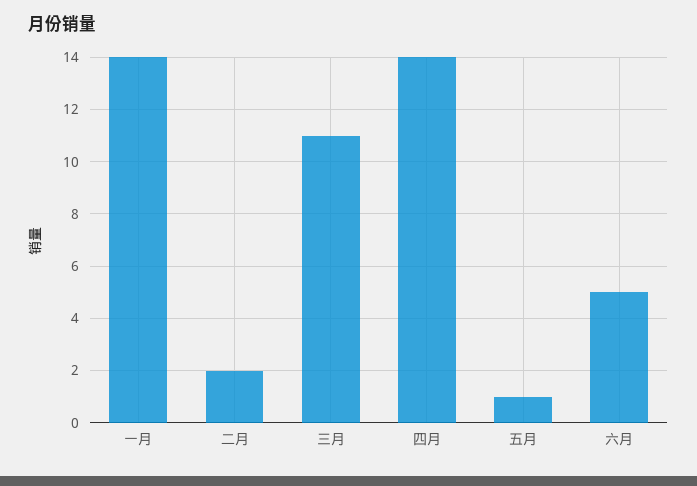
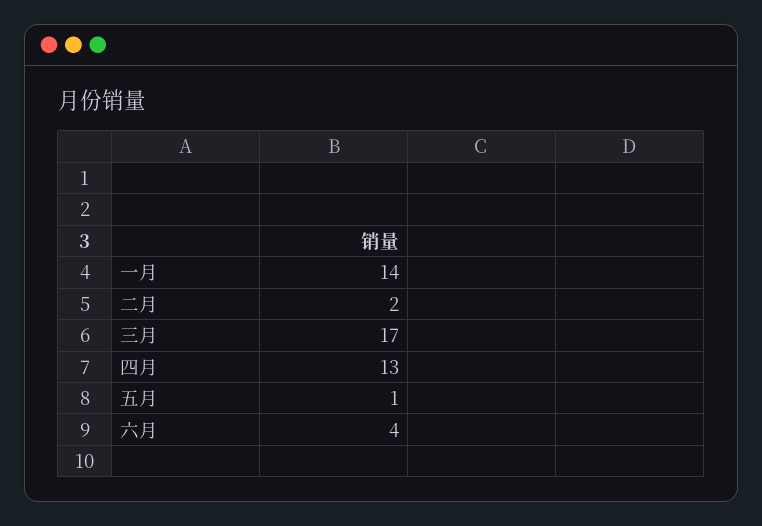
三月: 11 -> 17
四月: 14 -> 13
六月: 5 -> 4

